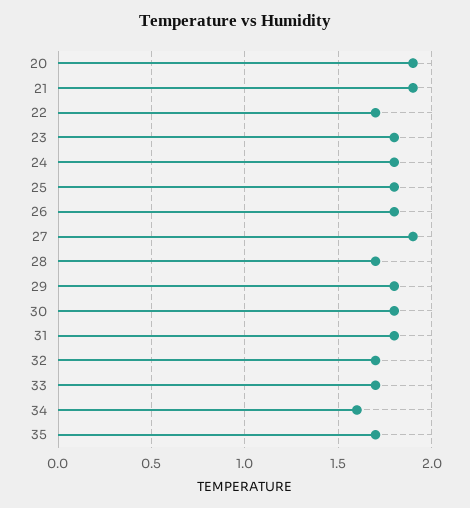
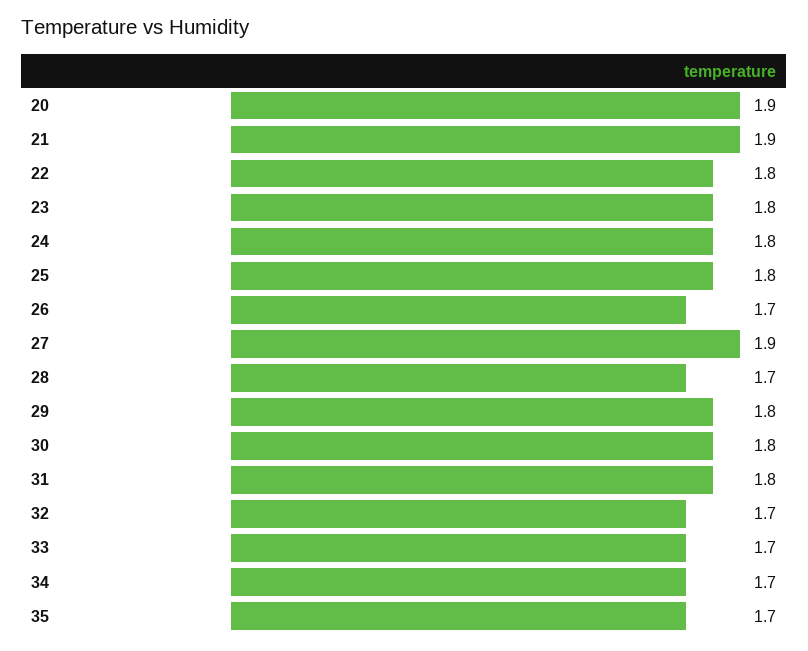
22: 1.7 -> 1.8
26: 1.8 -> 1.7
34: 1.6 -> 1.7

